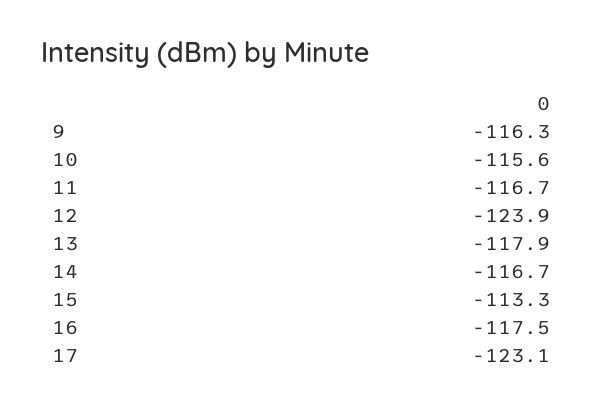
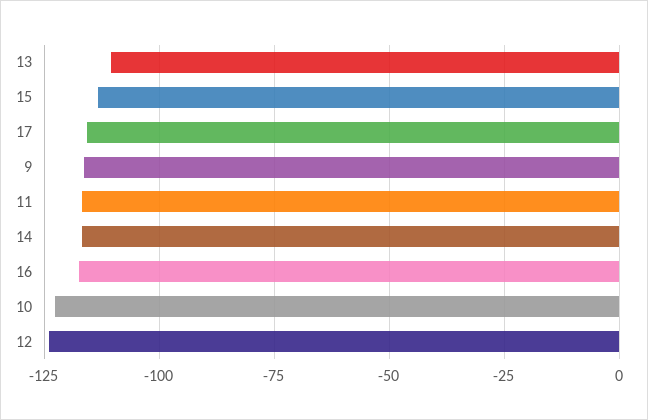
10: -115.6 -> -122.5
13: -117.9 -> -110
17: -123.1 -> -115

